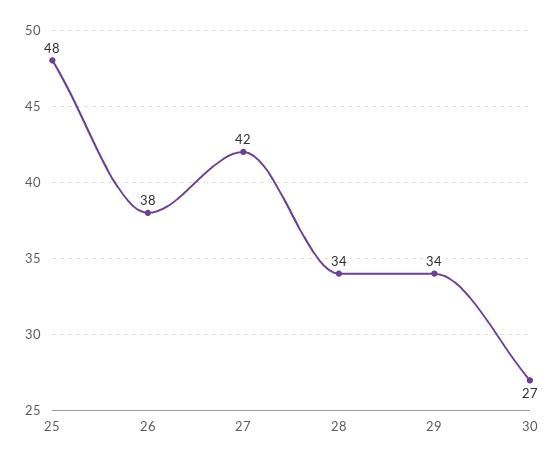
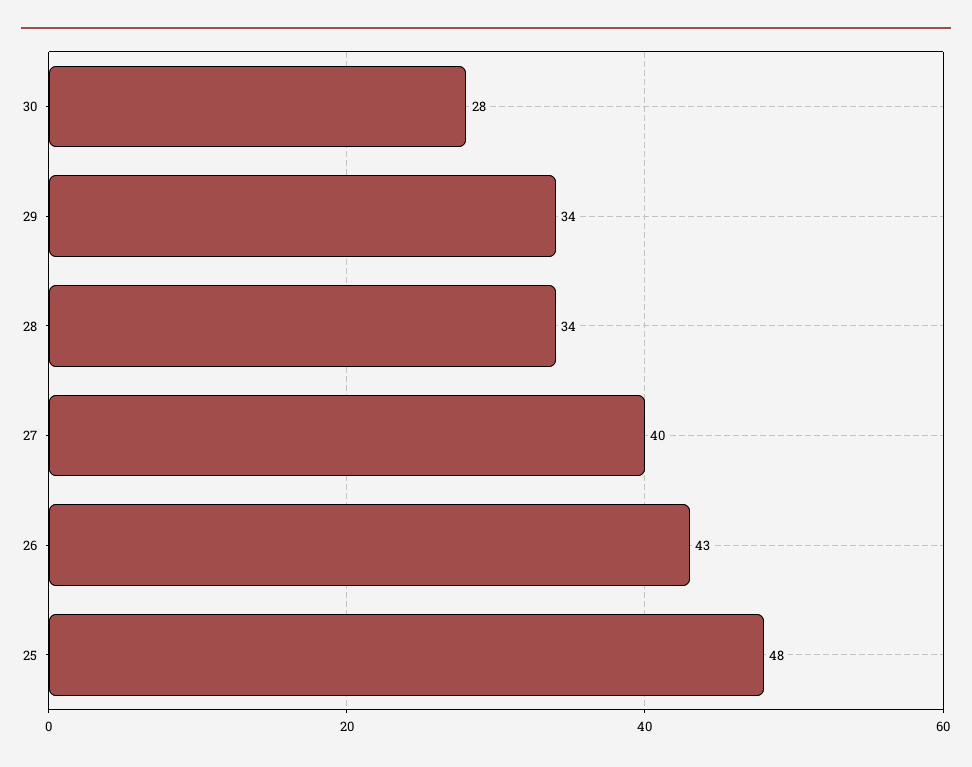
26: 38 -> 43
27: 42 -> 40
30: 27 -> 28

